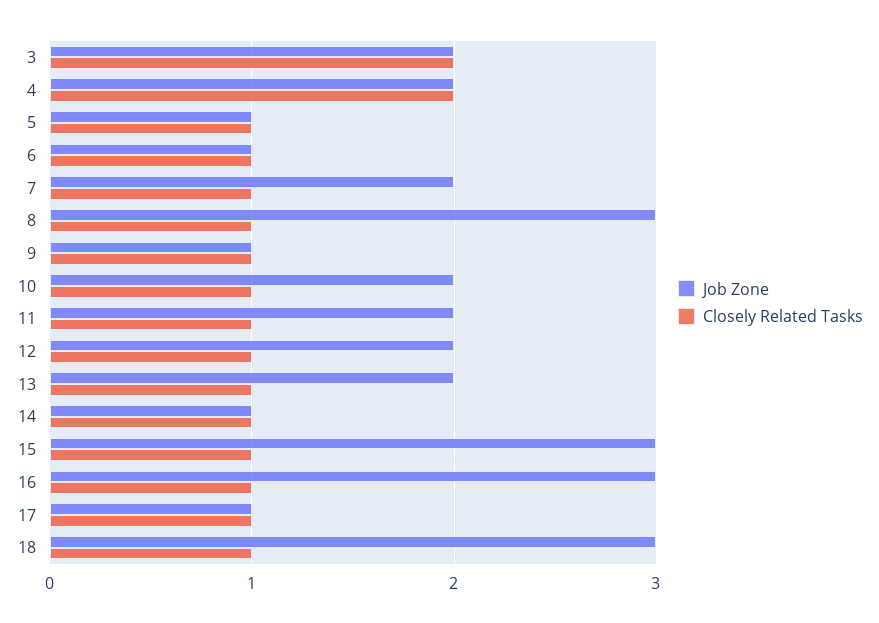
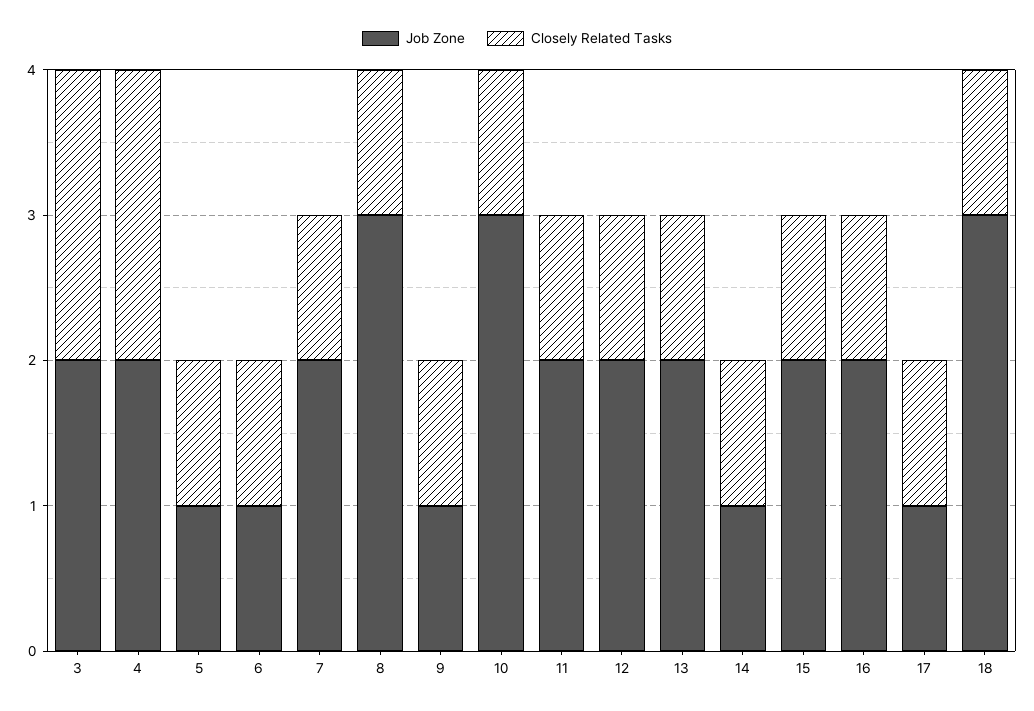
Job Zone, 10: 2 -> 3
Job Zone, 15: 3 -> 2
Job Zone, 16: 3 -> 2

